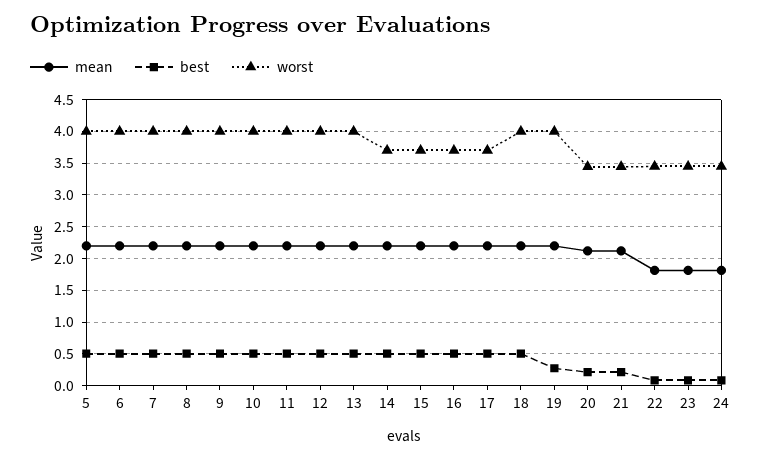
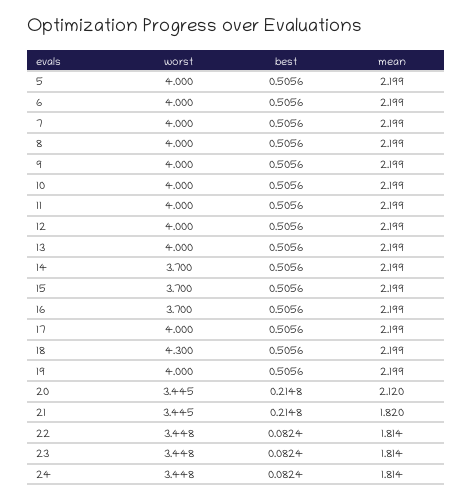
worst, 17: 3.7 -> 4
worst, 18: 4 -> 4.3
best, 19: 0.3 -> 0.5056
mean, 21: 2.1 -> 1.82

